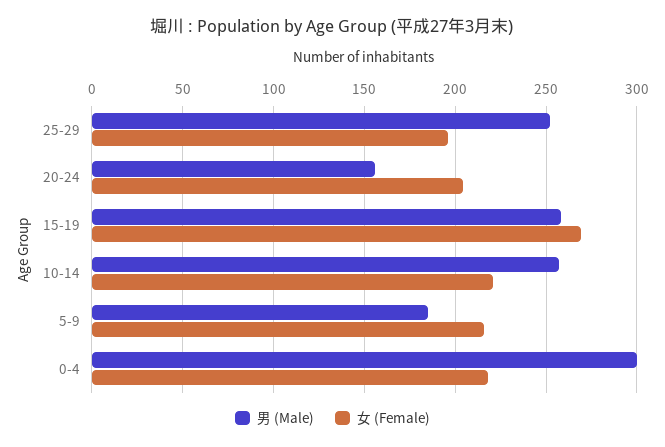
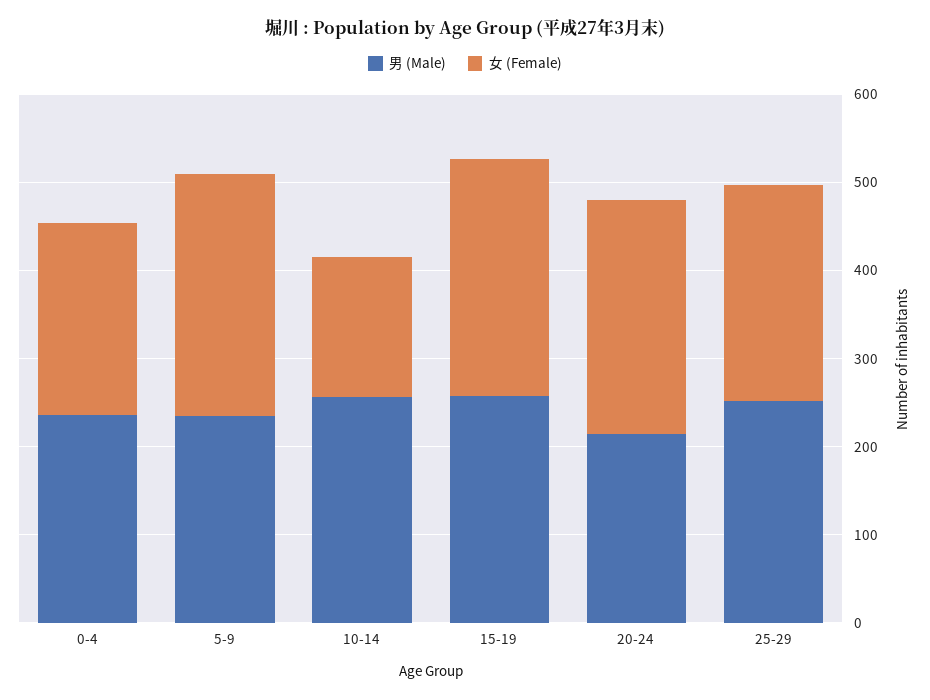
女 (Female), 25-29: 195 -> 240
男 (Male), 20-24: 155 -> 220
女 (Female), 20-24: 205 -> 260
女 (Female), 10-14: 220 -> 160
男 (Male), 5-9: 185 -> 240
女 (Female), 5-9: 215 -> 280
男 (Male), 0-4: 300 -> 240

